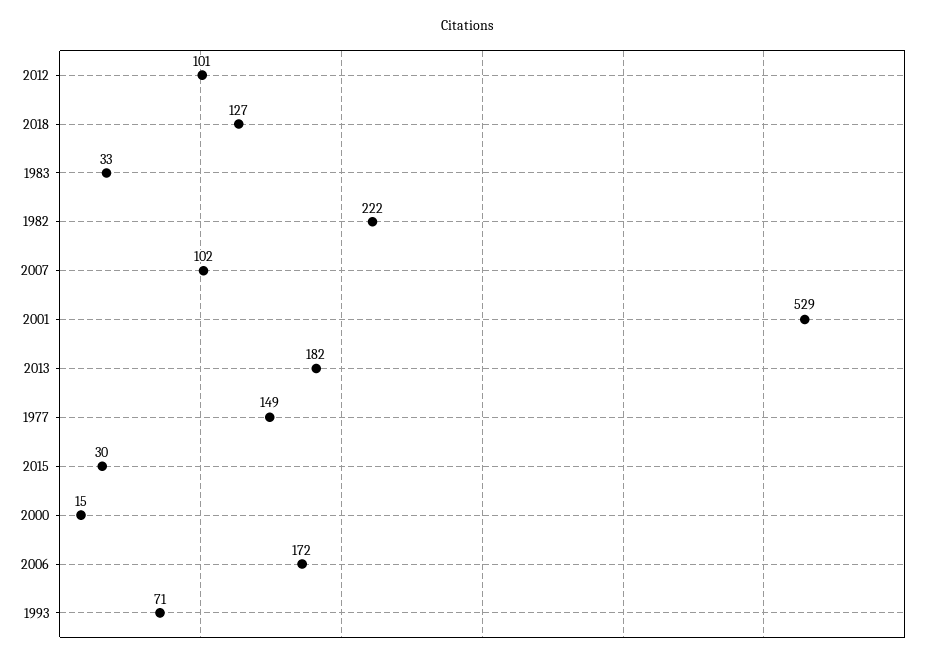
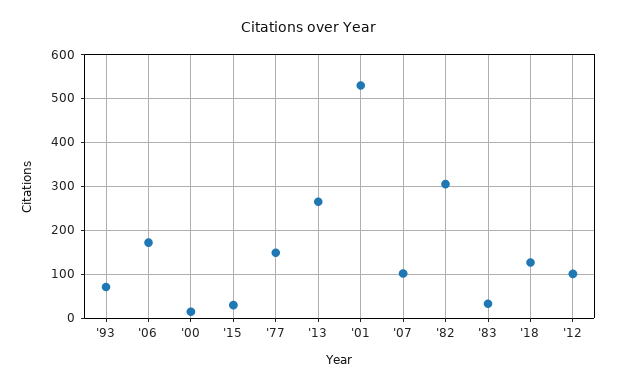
1982: 222 -> 300
2013: 182 -> 260

